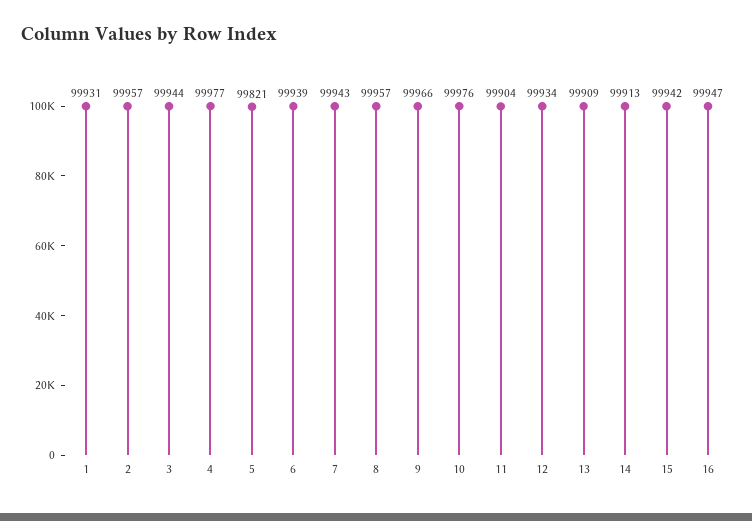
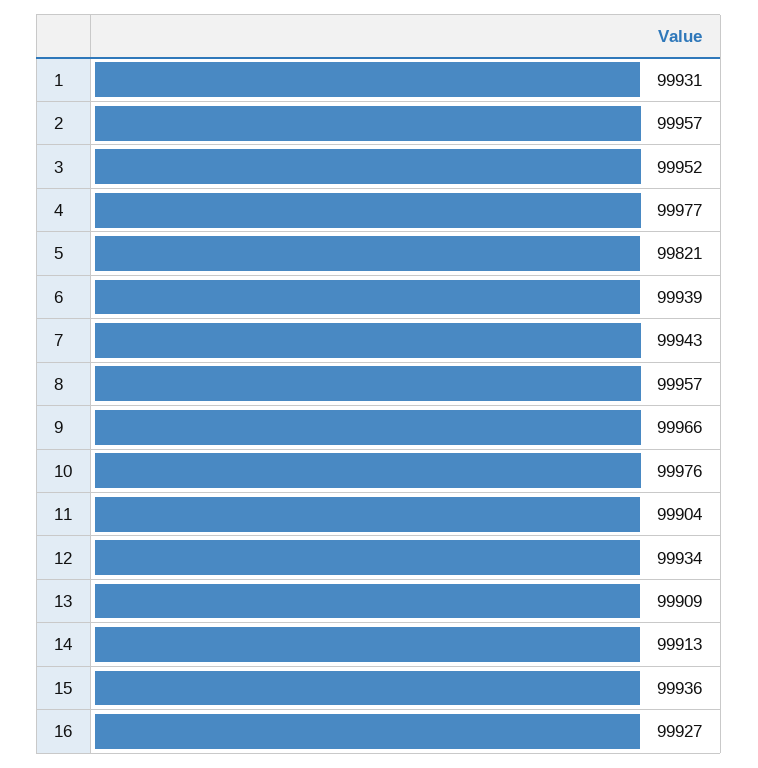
3: 99944 -> 99952
15: 99942 -> 99936
16: 99947 -> 99927

